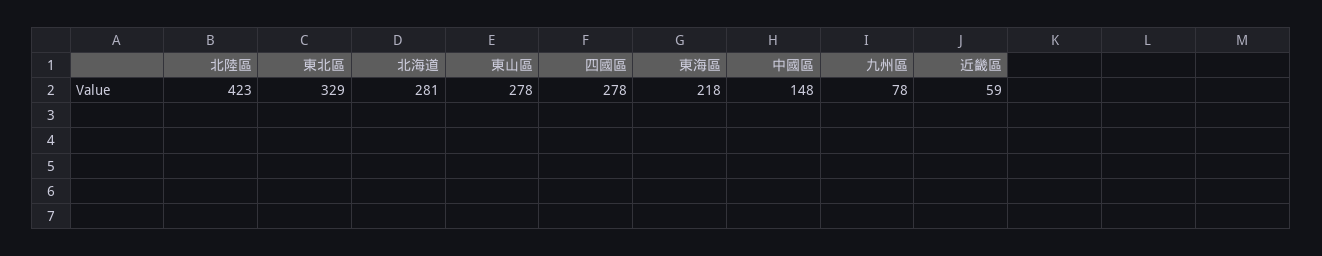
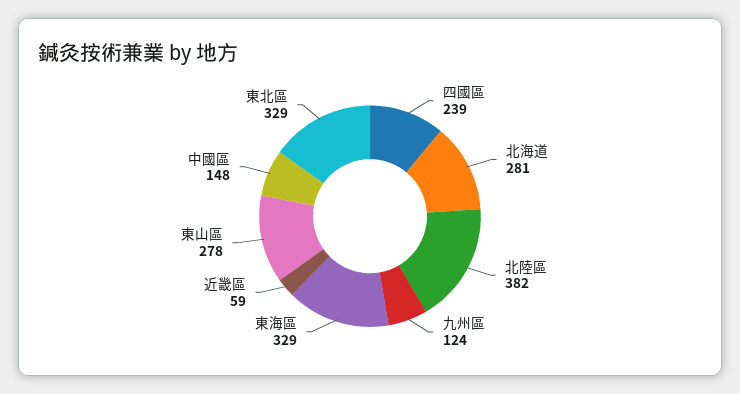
北陸區: 423 -> 382
四國區: 278 -> 239
東海區: 218 -> 329
九州區: 78 -> 124

